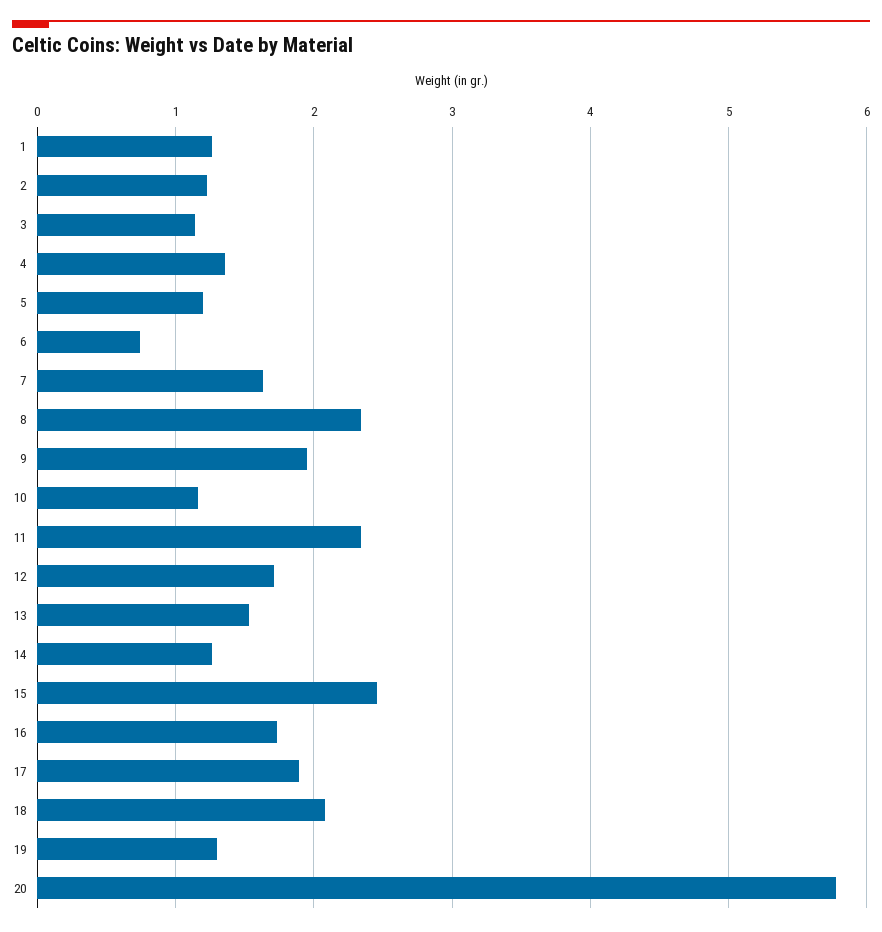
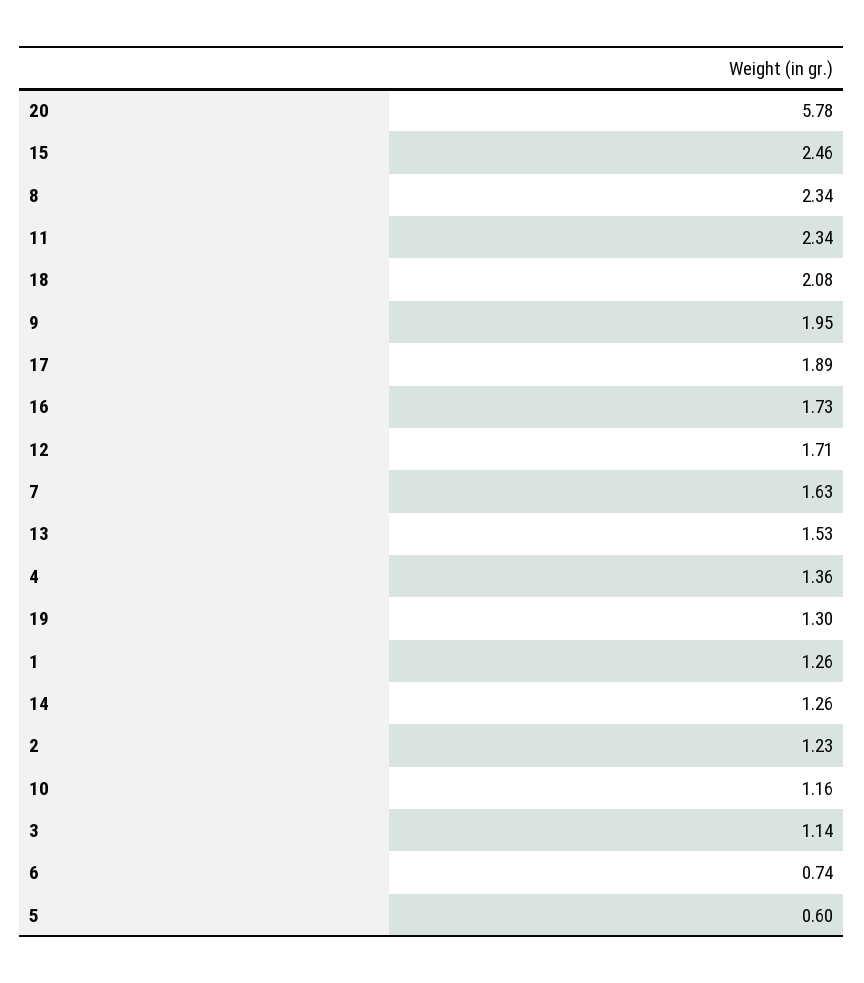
5: 1.2 -> 0.6

